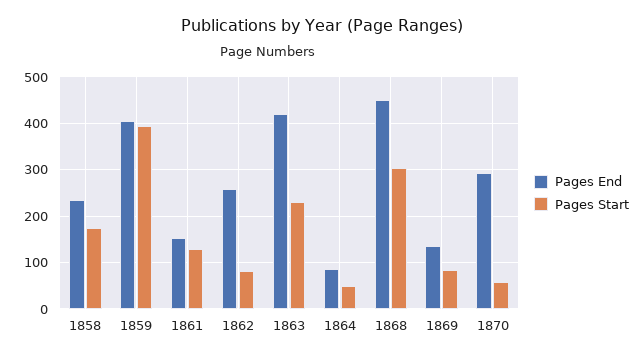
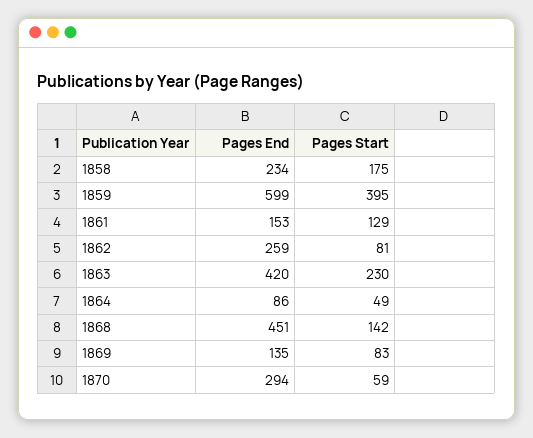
Pages End, 1859: 400 -> 599
Pages Start, 1868: 300 -> 142

